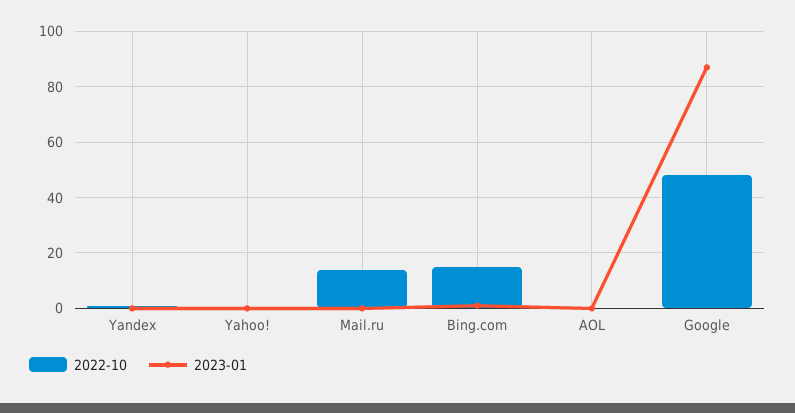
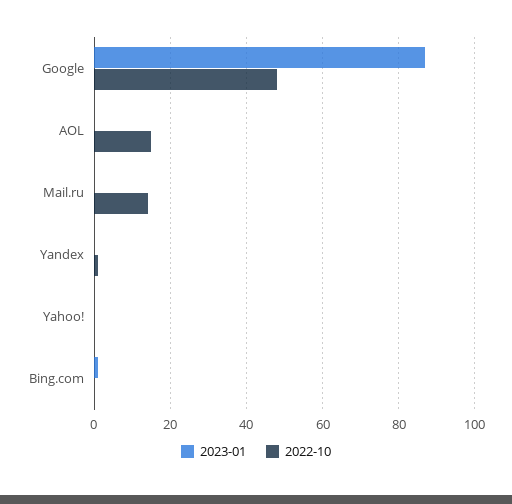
2022-10, Bing.com: 15 -> 0
2022-10, AOL: 0 -> 15

